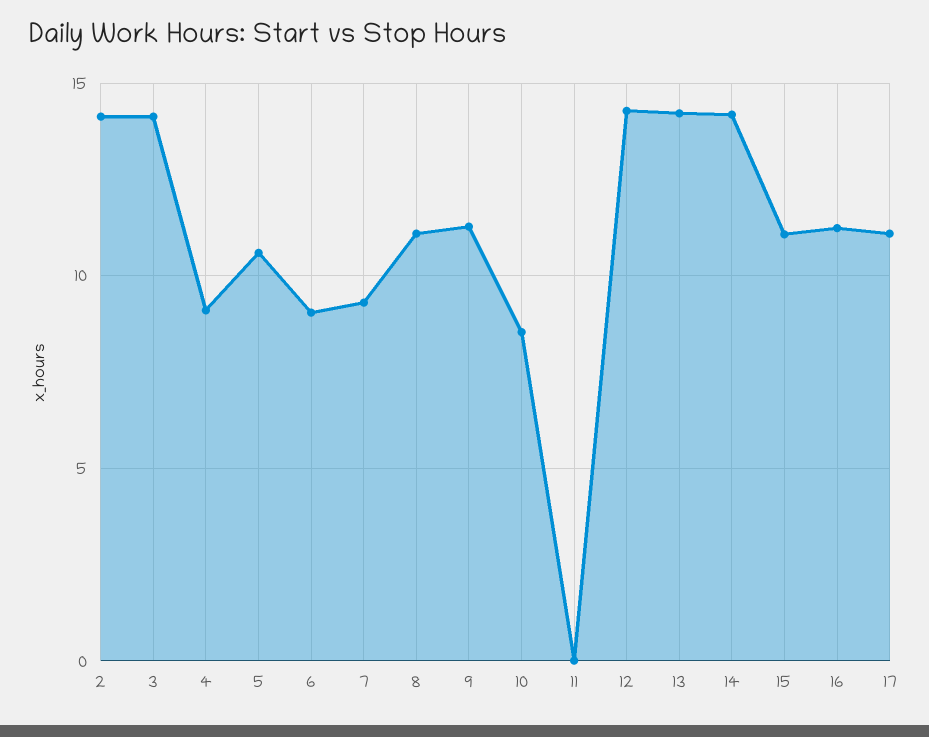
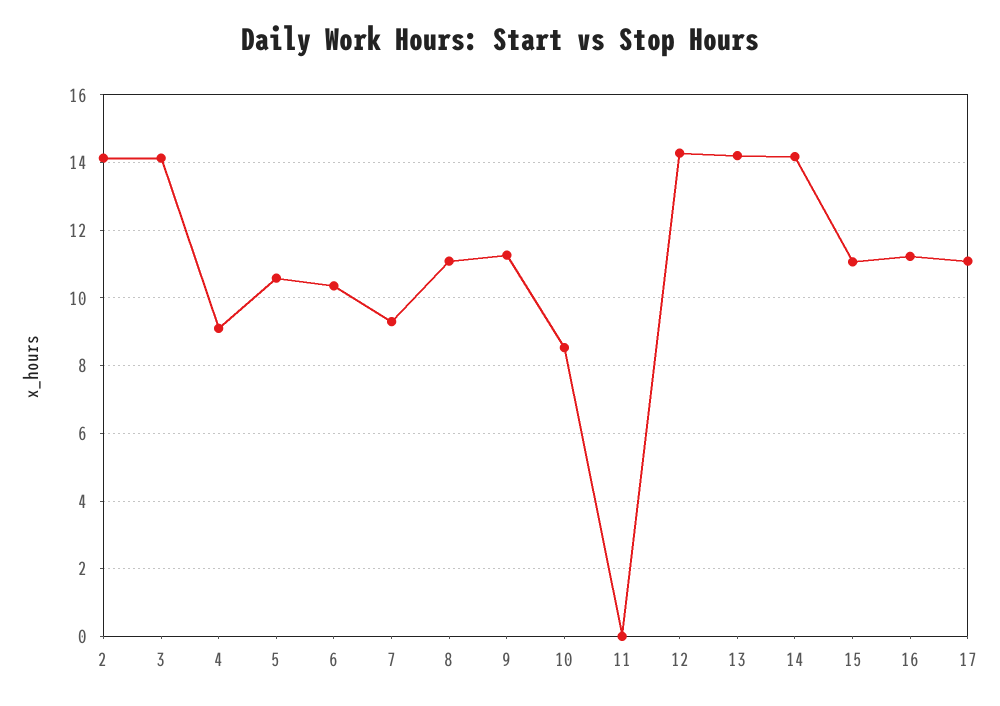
6: 9 -> 10.4

